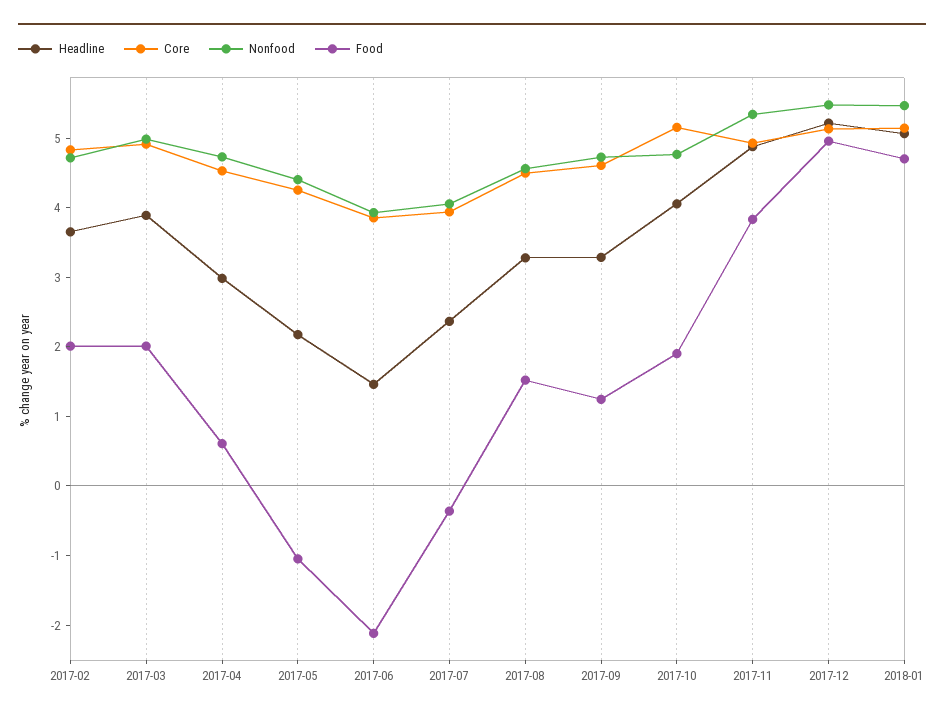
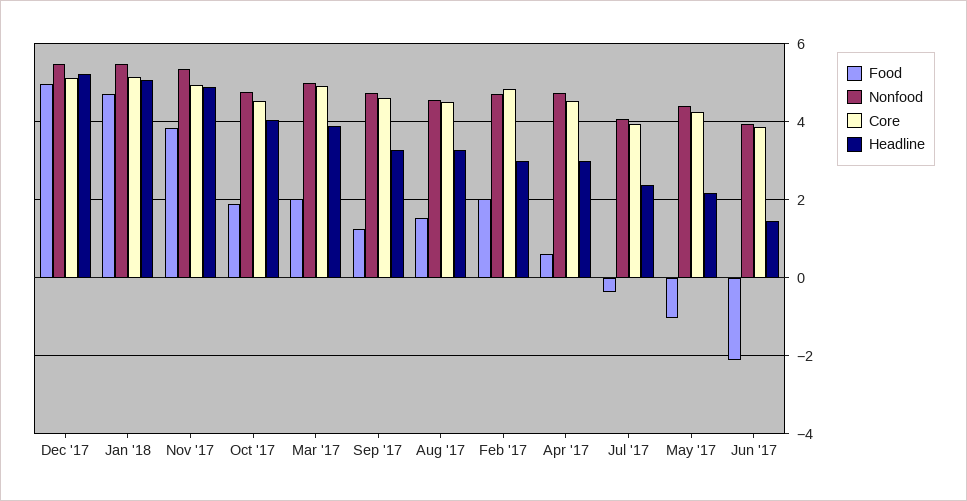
Headline, 2017-02: 3.6 -> 3
Core, 2017-10: 5.2 -> 4.6

